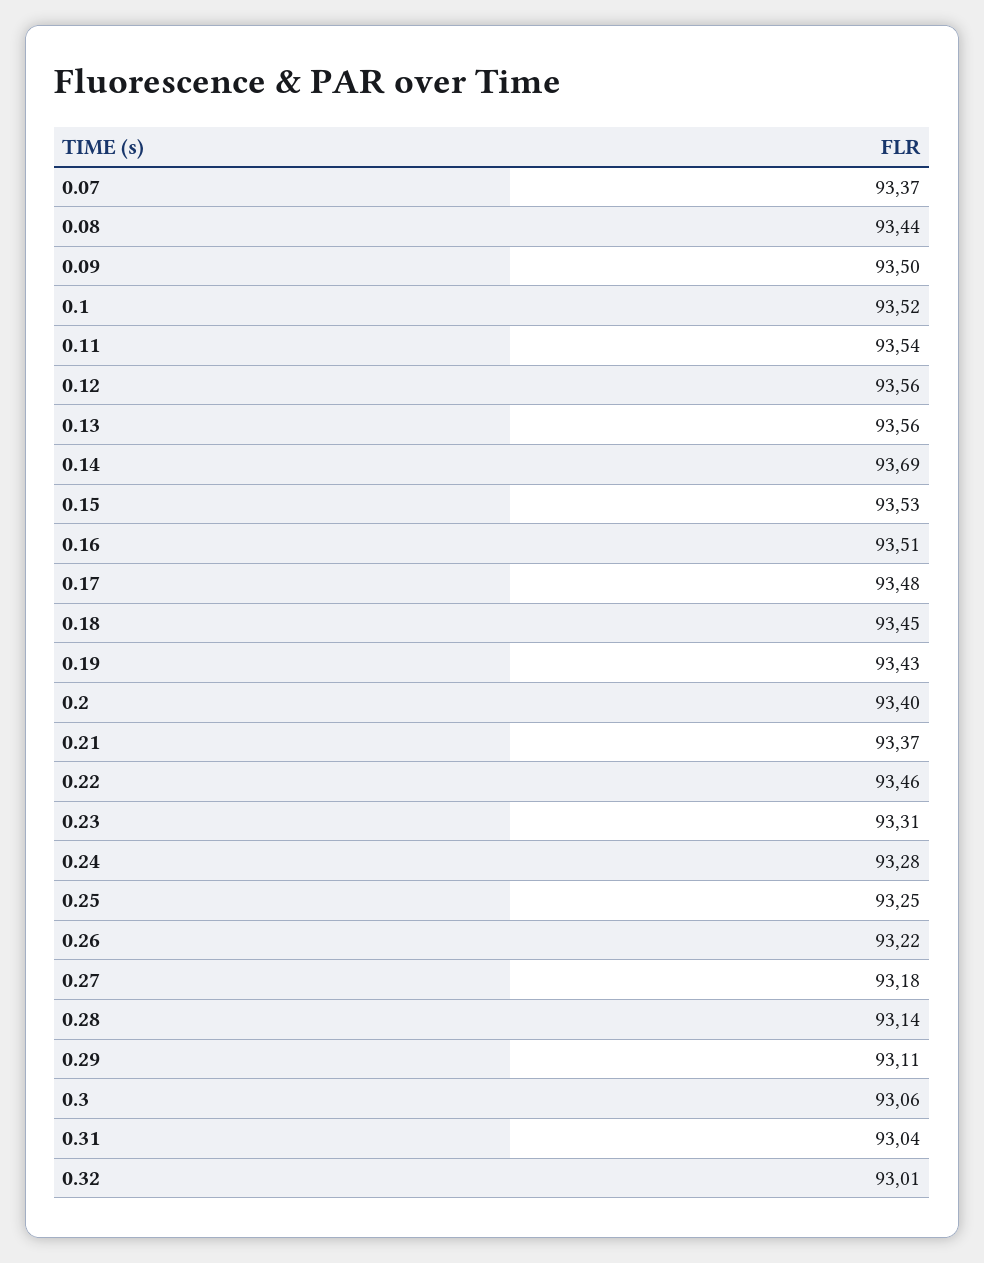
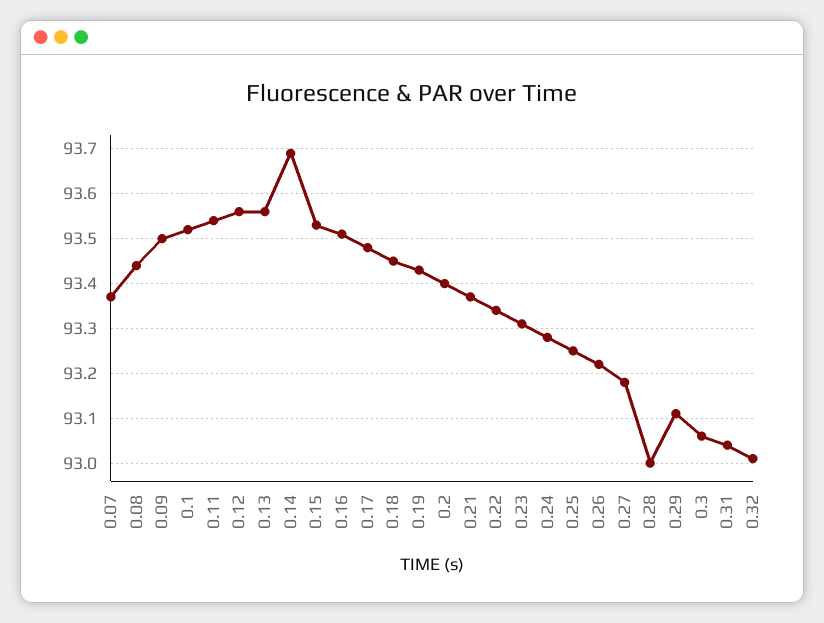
0.22: 93.46 -> 93.35
0.28: 93.14 -> 93

